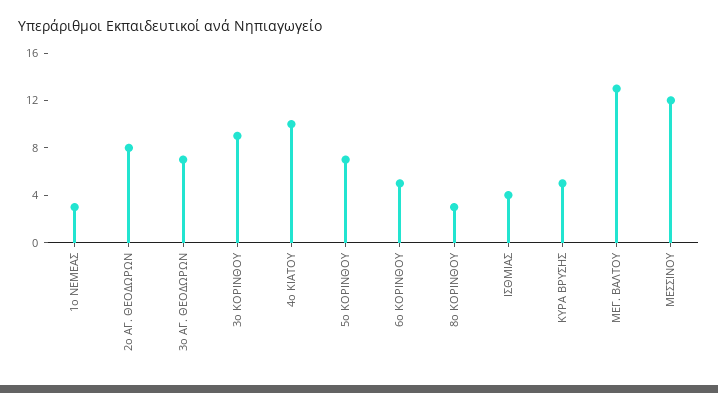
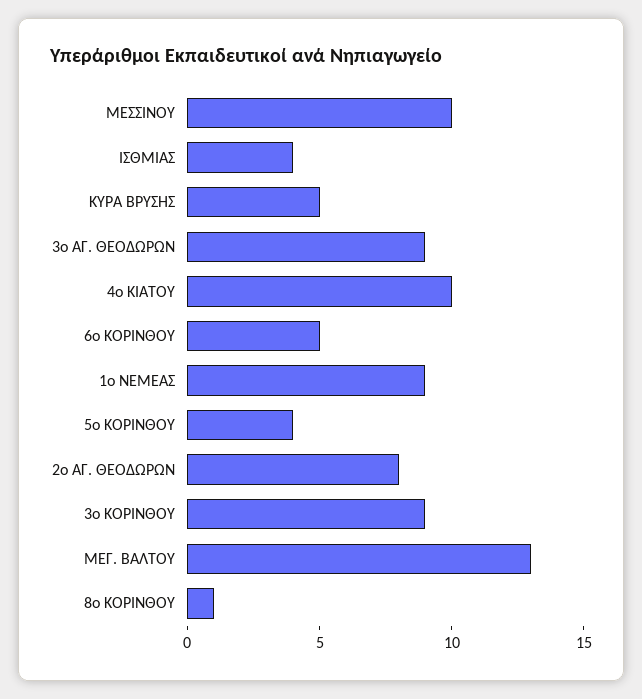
1ο ΝΕΜΕΑΣ: 3 -> 9
3ο ΑΓ. ΘΕΟΔΩΡΩΝ: 7 -> 9
5ο ΚΟΡΙΝΘΟΥ: 7 -> 4
8ο ΚΟΡΙΝΘΟΥ: 3 -> 1
ΜΕΣΣΙΝΟΥ: 12 -> 10

